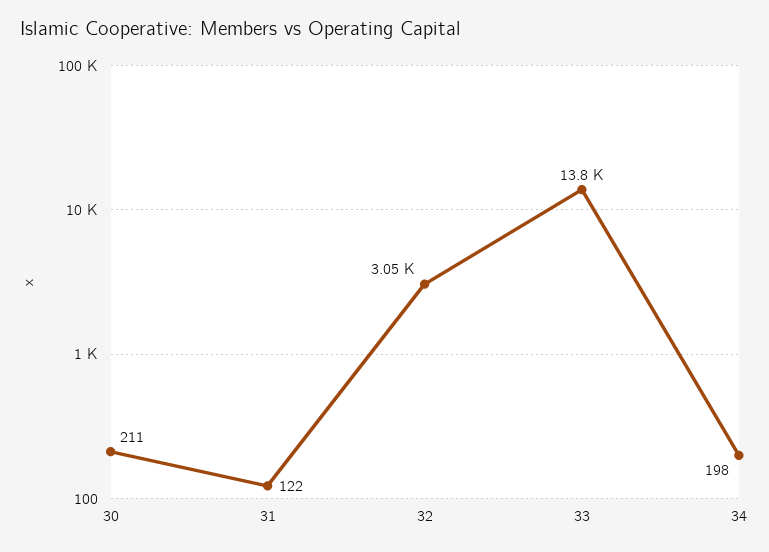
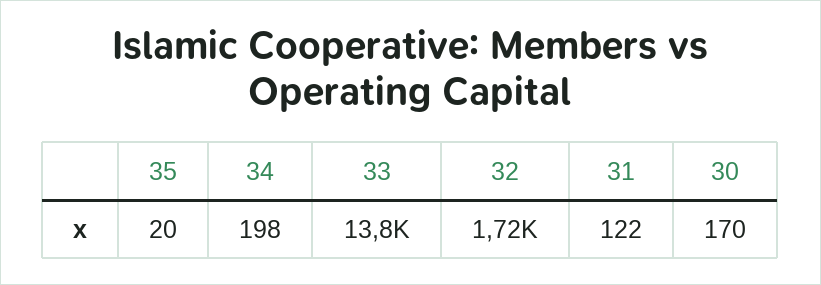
30: 211 -> 170
32: 3050 -> 1720
35: none -> 20

